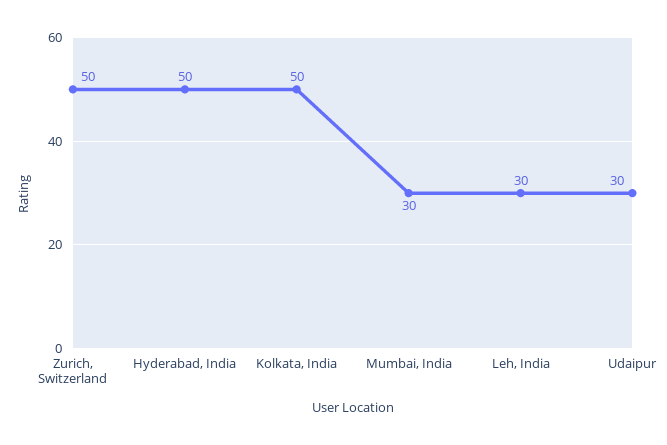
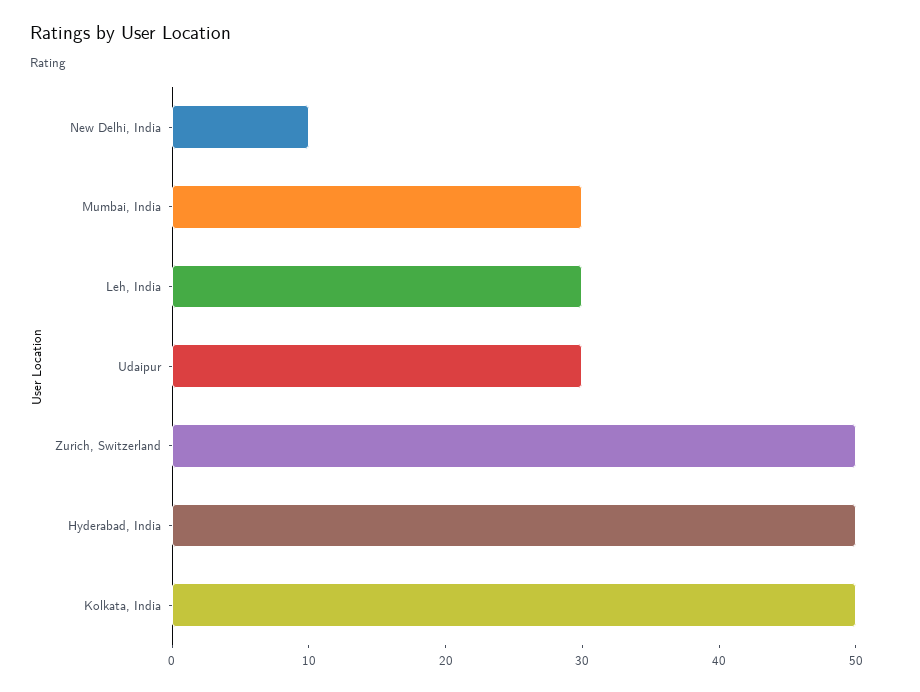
New Delhi, India: none -> 10

